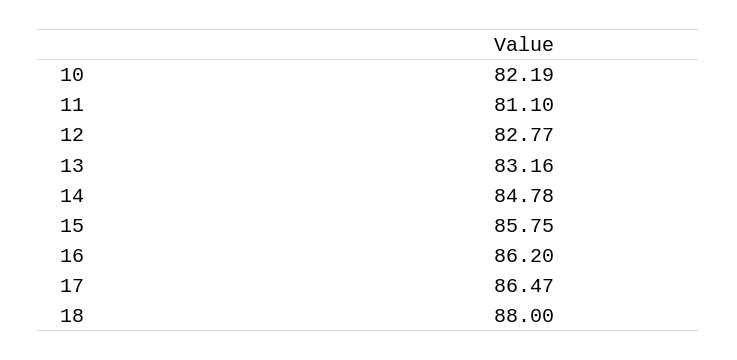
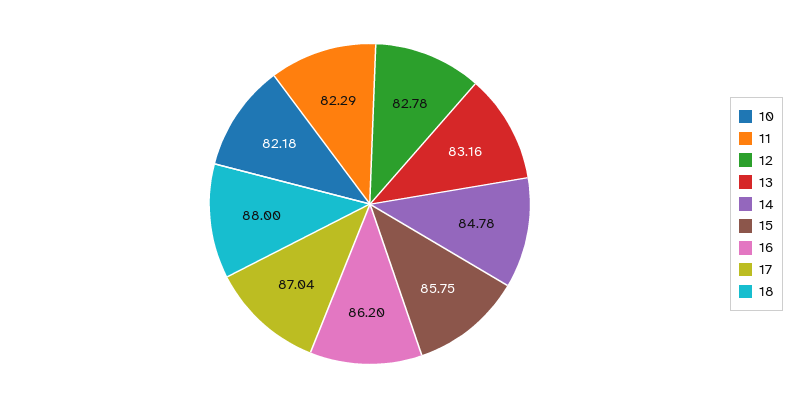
10: 82.19 -> 82.18
11: 81.1 -> 82.29
12: 82.77 -> 82.78
17: 86.47 -> 87.04

